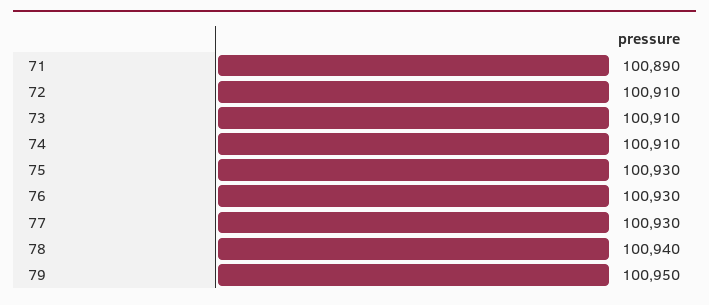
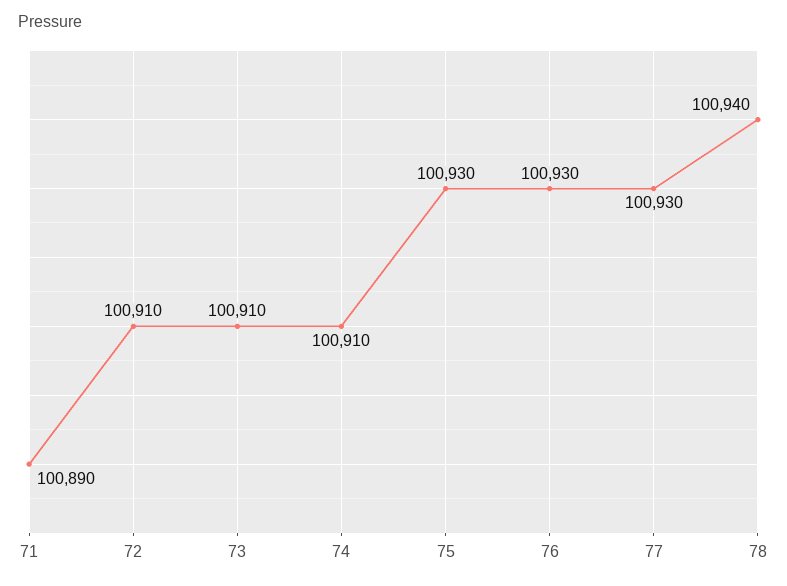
79: 100950 -> none

